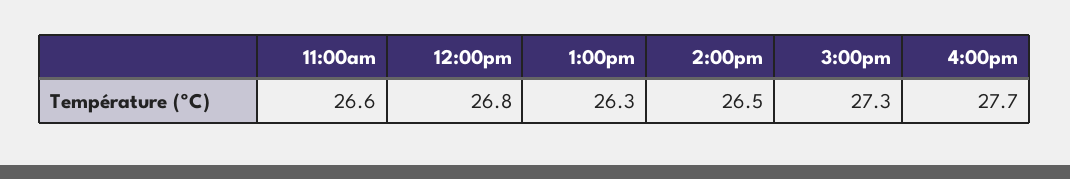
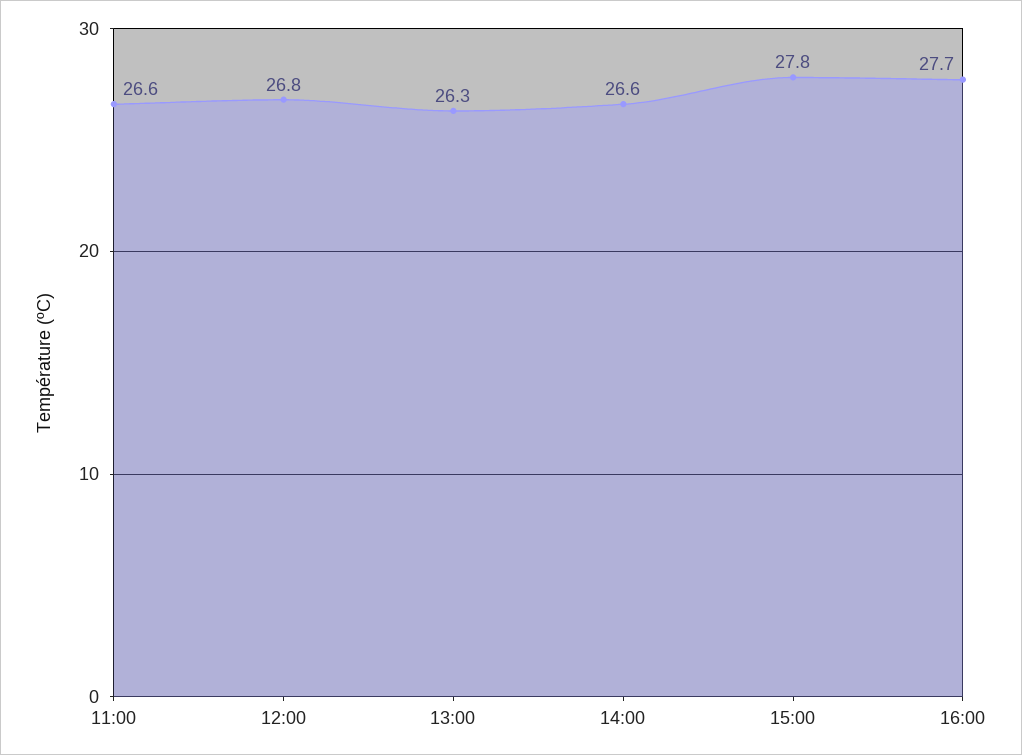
2:00pm: 26.5 -> 26.6
3:00pm: 27.3 -> 27.8

